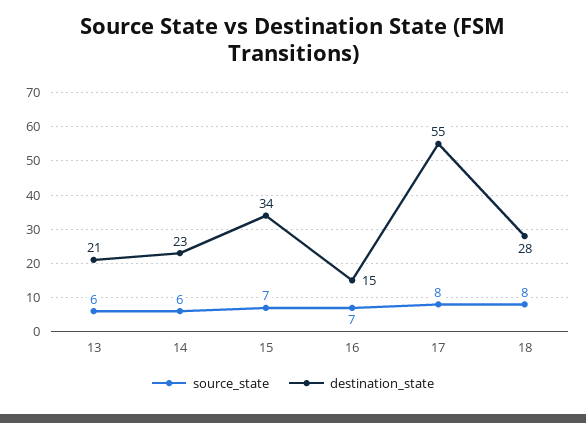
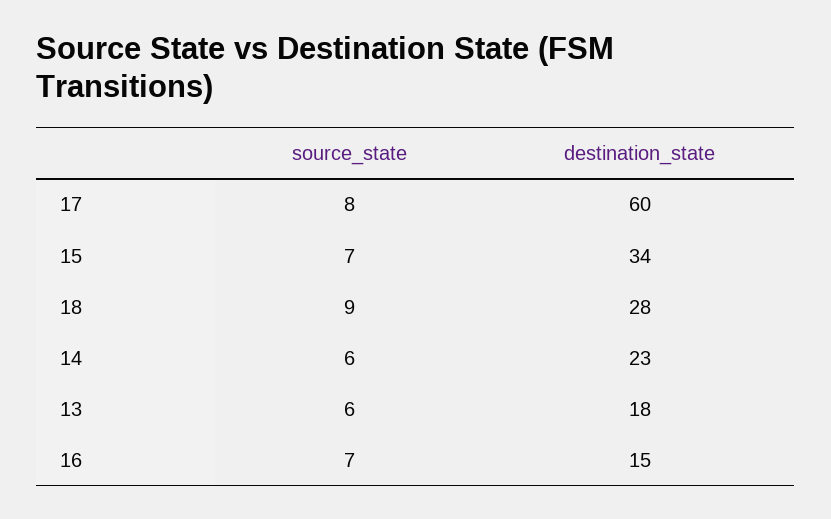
destination_state, 13: 21 -> 18
destination_state, 17: 55 -> 60
source_state, 18: 8 -> 9

